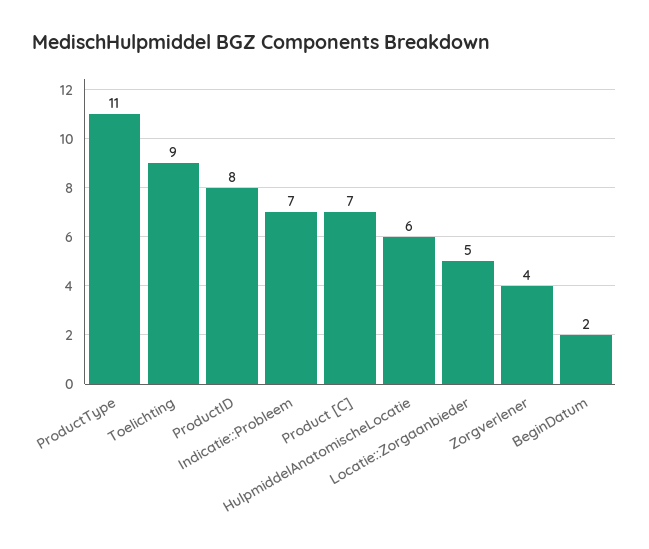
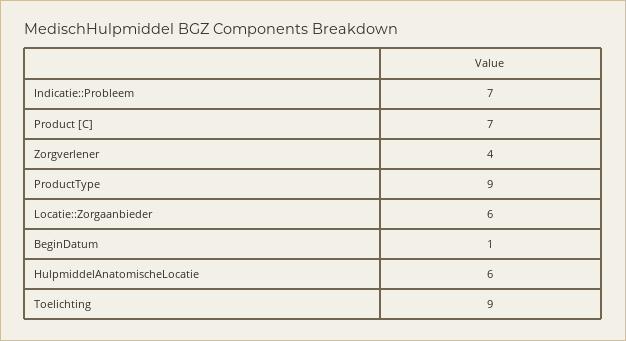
ProductType: 11 -> 9
ProductID: 8 -> none
Locatie::Zorgaanbieder: 5 -> 6
BeginDatum: 2 -> 1

